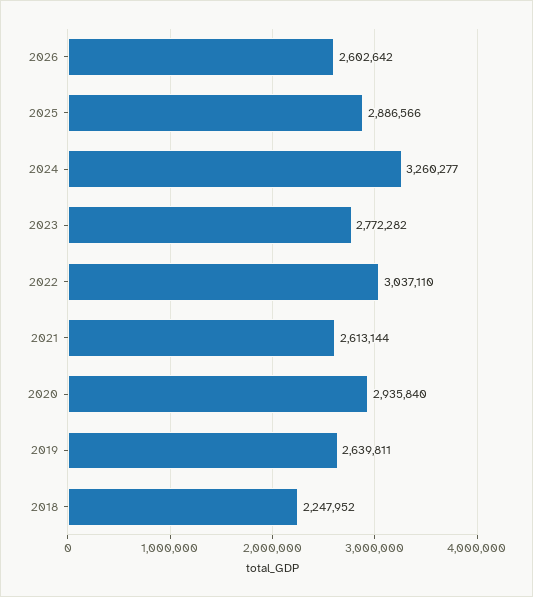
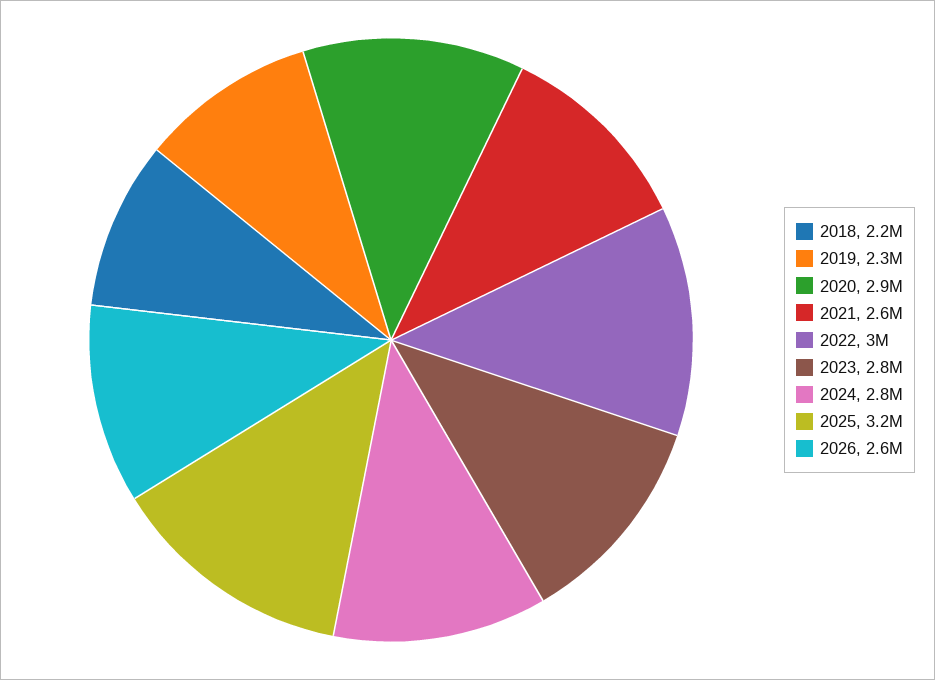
2025: 2886566 -> 3200000
2024: 3260277 -> 2800000
2019: 2639811 -> 2300000

